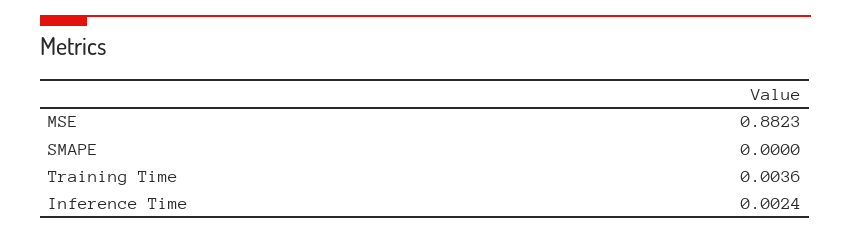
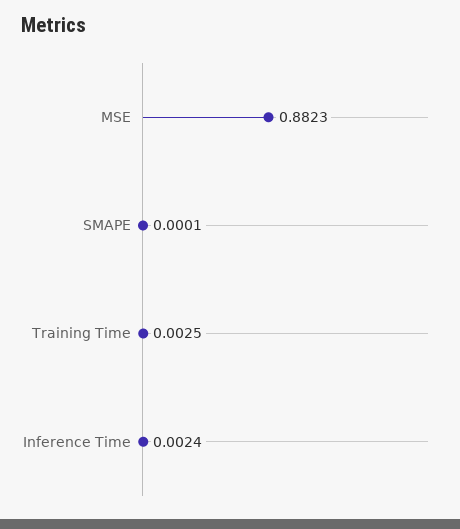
SMAPE: 0 -> 0.0001
Training Time: 0.0036 -> 0.0025

